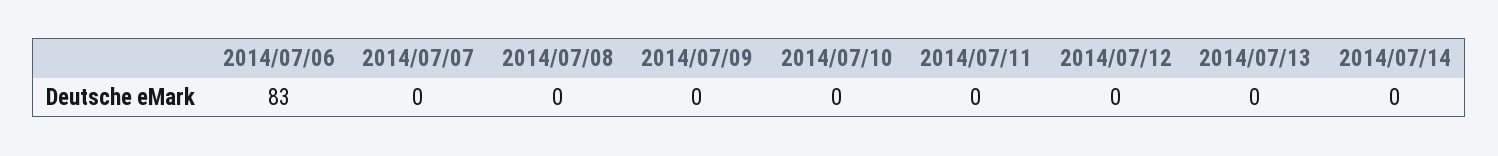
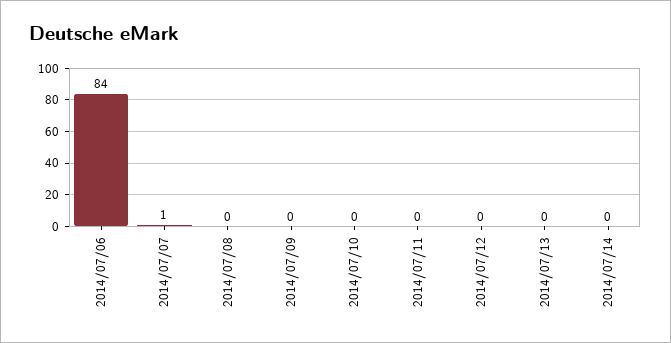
2014/07/06: 83 -> 84
2014/07/07: 0 -> 1

